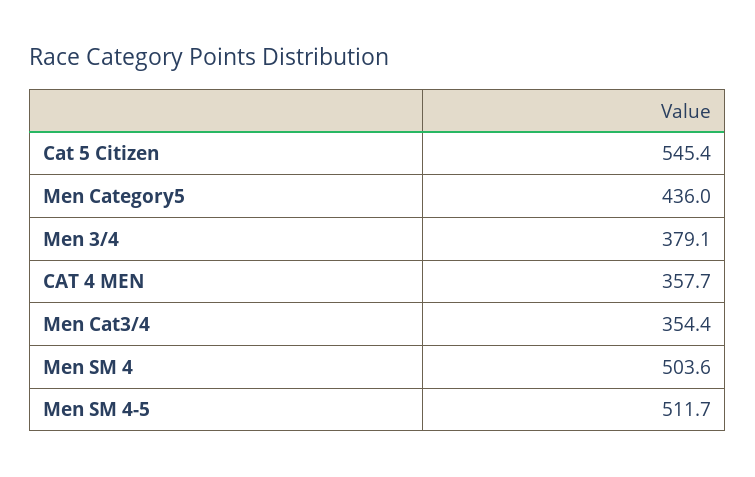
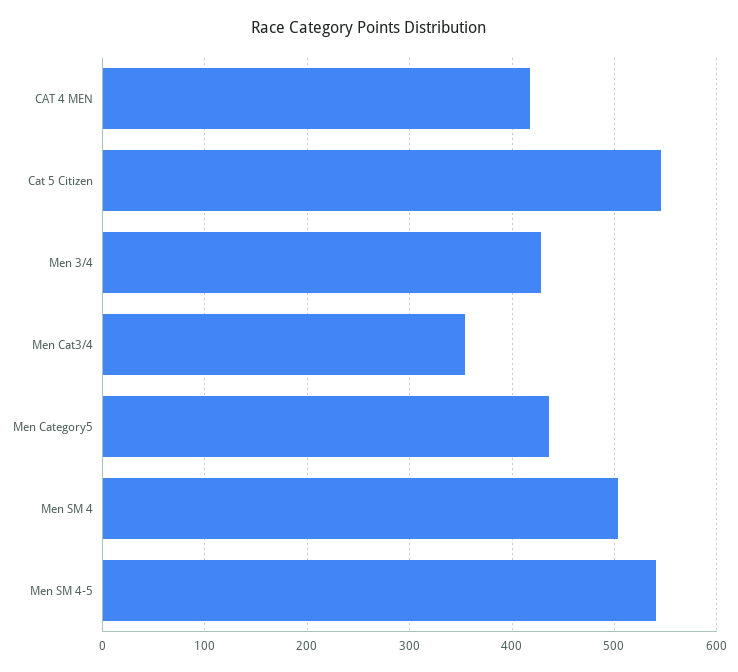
Men 3/4: 379.1 -> 430
CAT 4 MEN: 357.7 -> 420
Men SM 4-5: 511.7 -> 540

